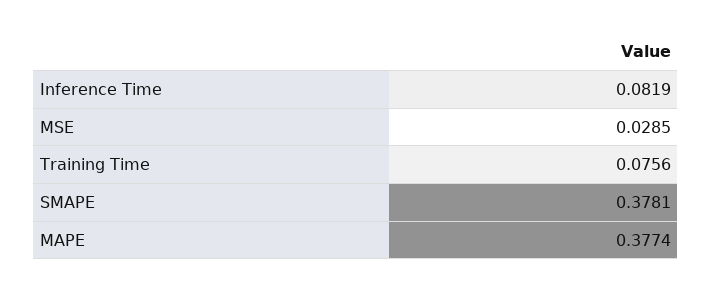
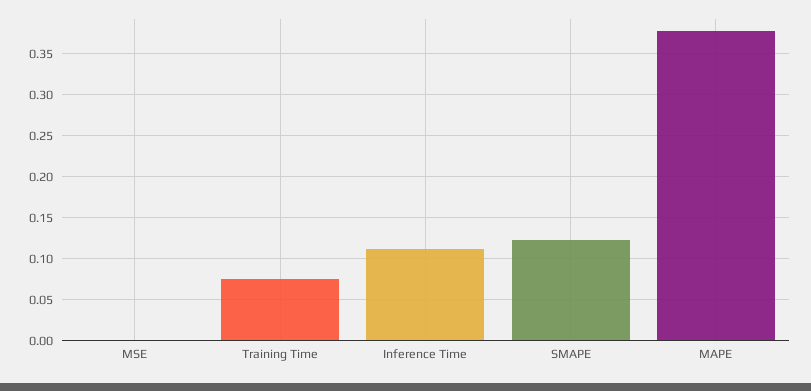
Inference Time: 0.0819 -> 0.11
MSE: 0.0285 -> 0
SMAPE: 0.3781 -> 0.12

